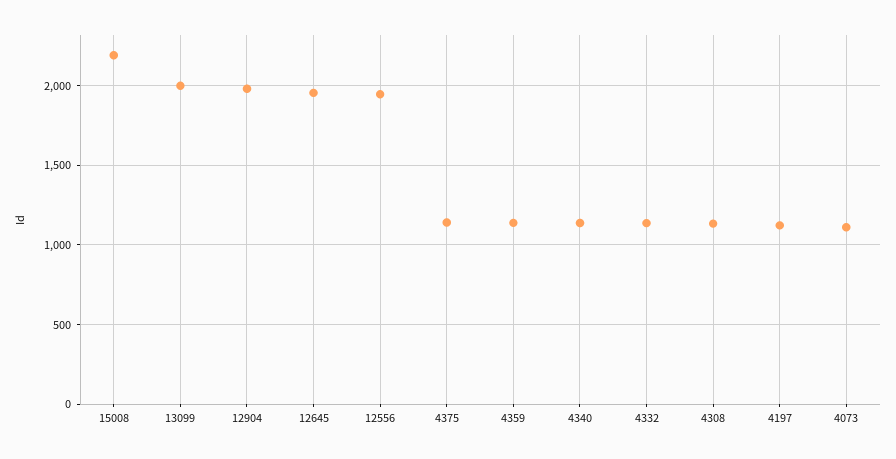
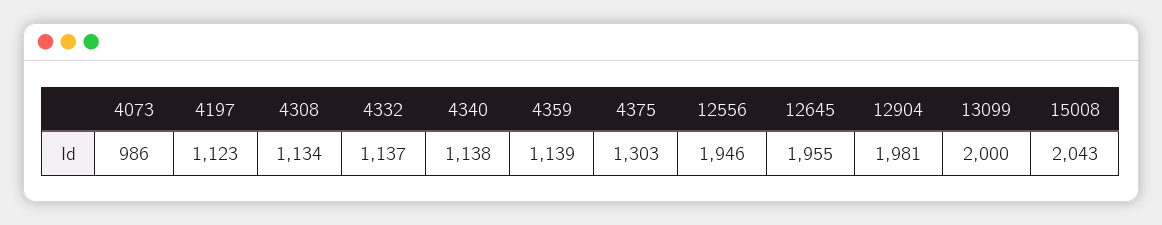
15008: 2200 -> 2043
4375: 1150 -> 1303
4073: 1100 -> 986

